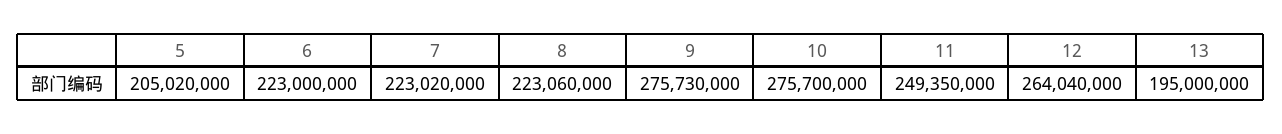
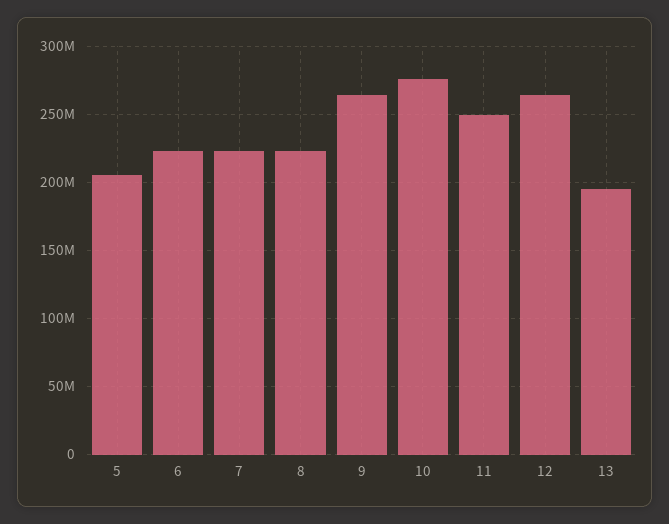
9: 275730000 -> 265000000

